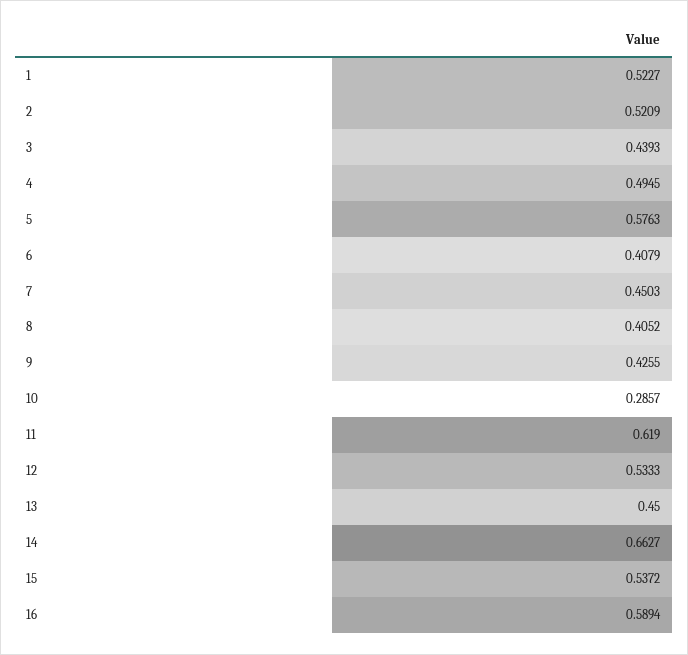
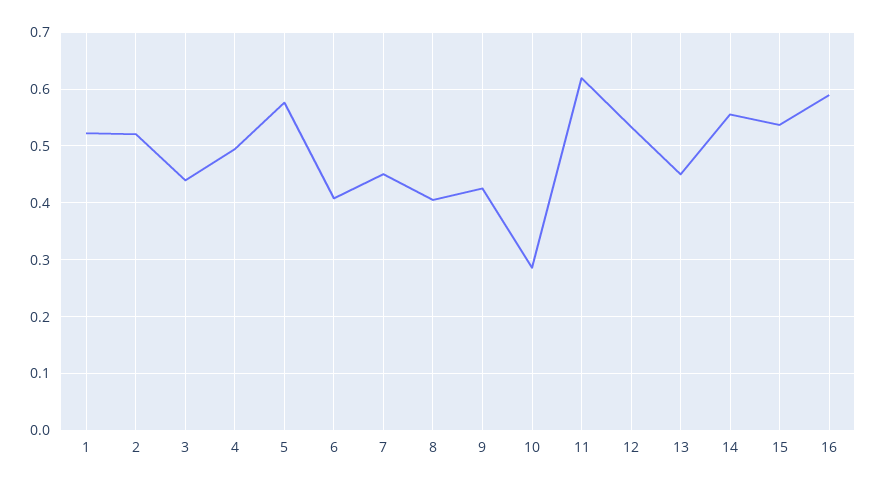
14: 0.6627 -> 0.56

